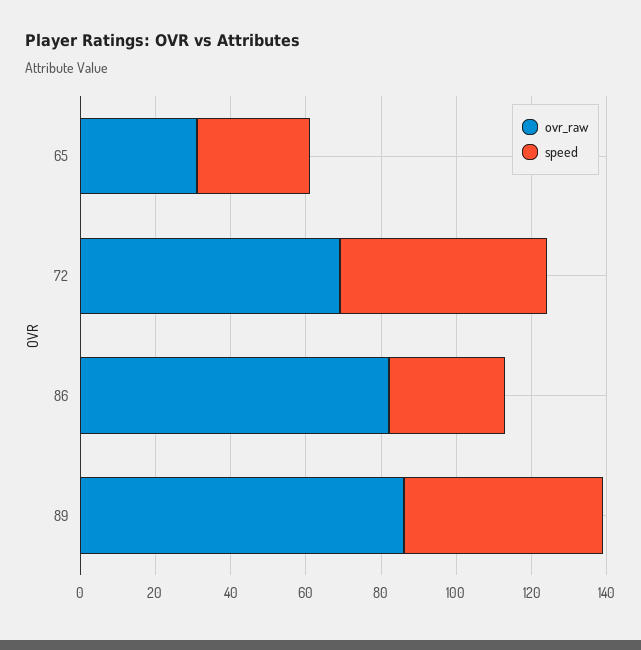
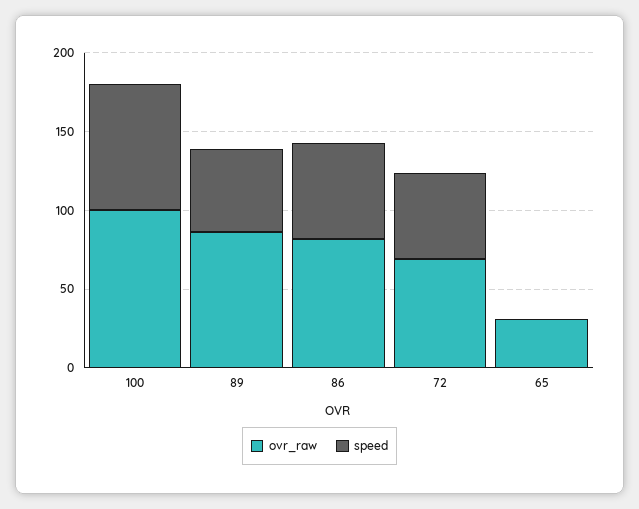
speed, 65: 30 -> 0
speed, 86: 30 -> 60
ovr_raw, 100: none -> 100
speed, 100: none -> 80

